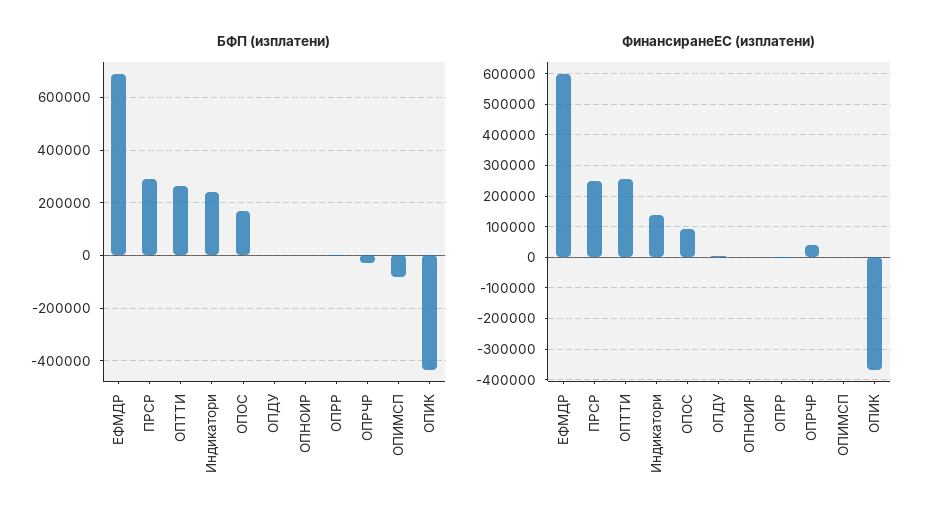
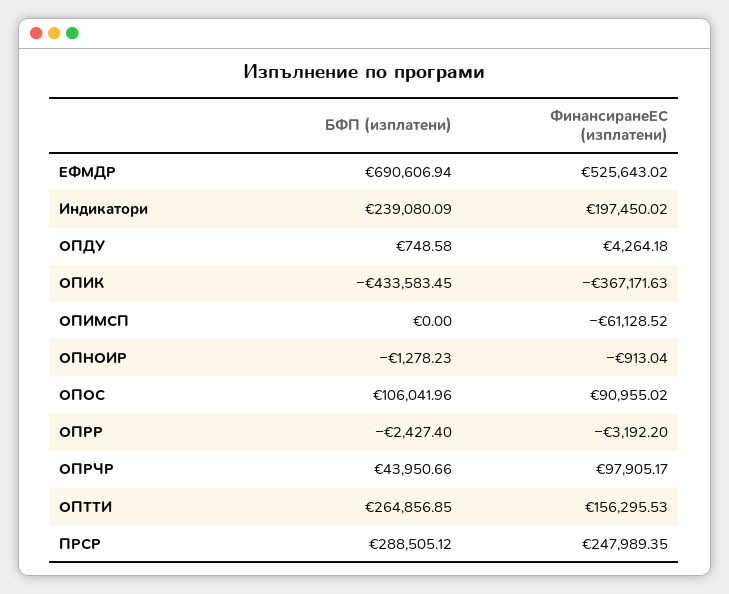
БФП (изплатени), ОПОС: 175000 -> 106041.96
БФП (изплатени), ОПРЧР: -25000 -> 43950.66
БФП (изплатени), ОПИМСП: -75000 -> 0
ФинансиранеЕС (изплатени), ЕФМДР: 600000 -> 525643.02
ФинансиранеЕС (изплатени), ОПТТИ: 260000 -> 156295.53
ФинансиранеЕС (изплатени), Индикатори: 140000 -> 197450.02
ФинансиранеЕС (изплатени), ОПРЧР: 40000 -> 97905.17
ФинансиранеЕС (изплатени), ОПИМСП: 0 -> -61128.52

